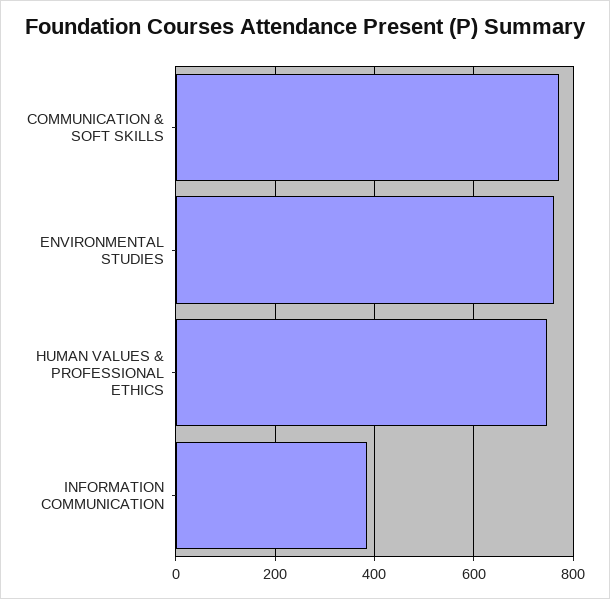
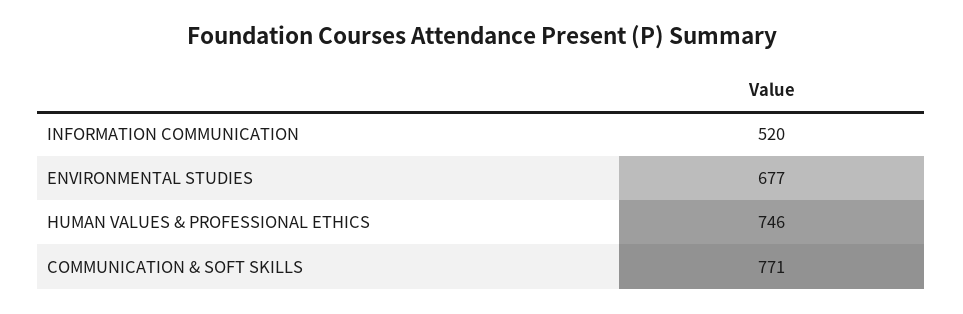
ENVIRONMENTAL STUDIES: 760 -> 677
INFORMATION COMMUNICATION: 380 -> 520

